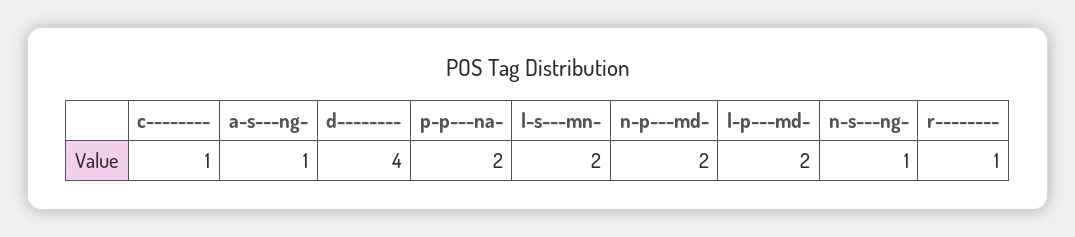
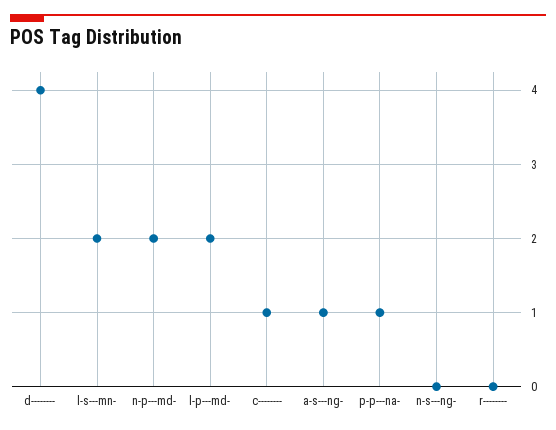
p-p---na-: 2 -> 1
n-s---ng-: 1 -> 0
r--------: 1 -> 0

